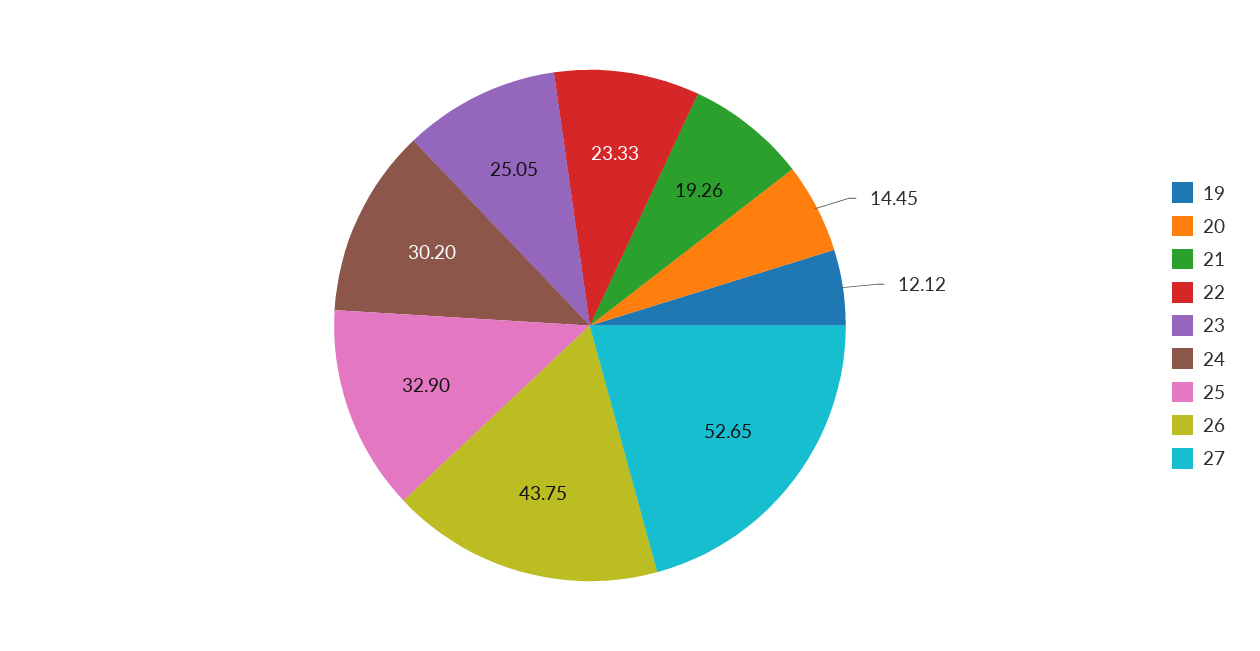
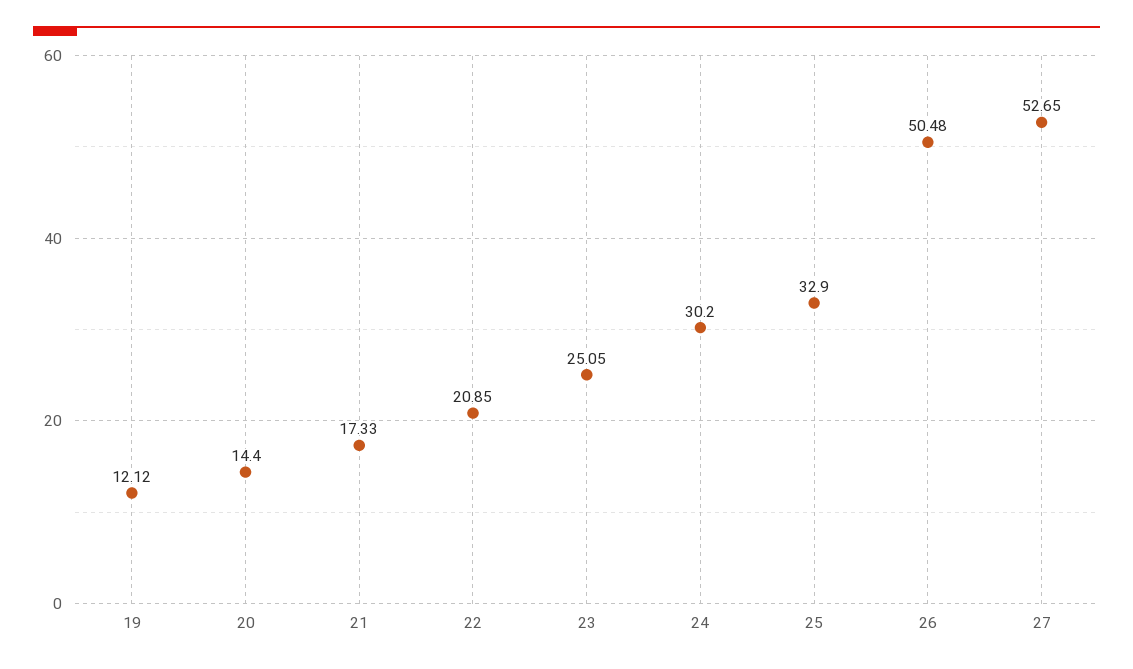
20: 14.45 -> 14.4
21: 19.26 -> 17.33
22: 23.33 -> 20.85
26: 43.75 -> 50.48

